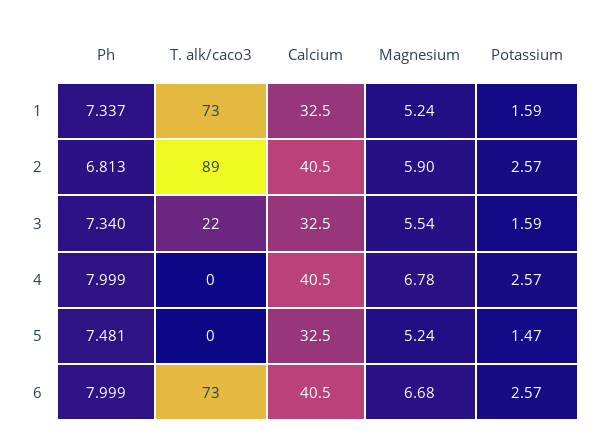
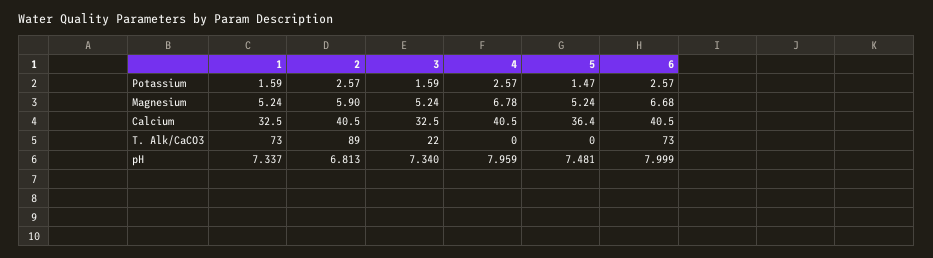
Magnesium, 3: 5.54 -> 5.24
Ph, 4: 7.999 -> 7.959
Calcium, 5: 32.5 -> 36.4

